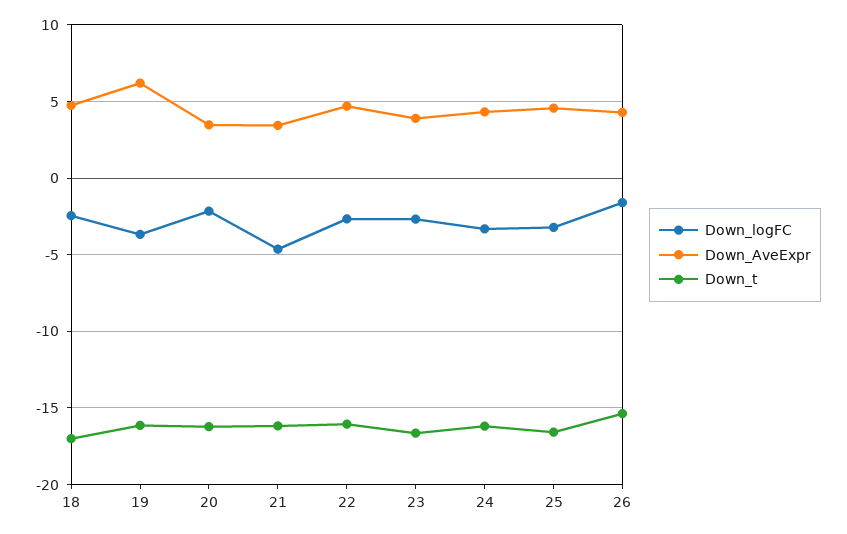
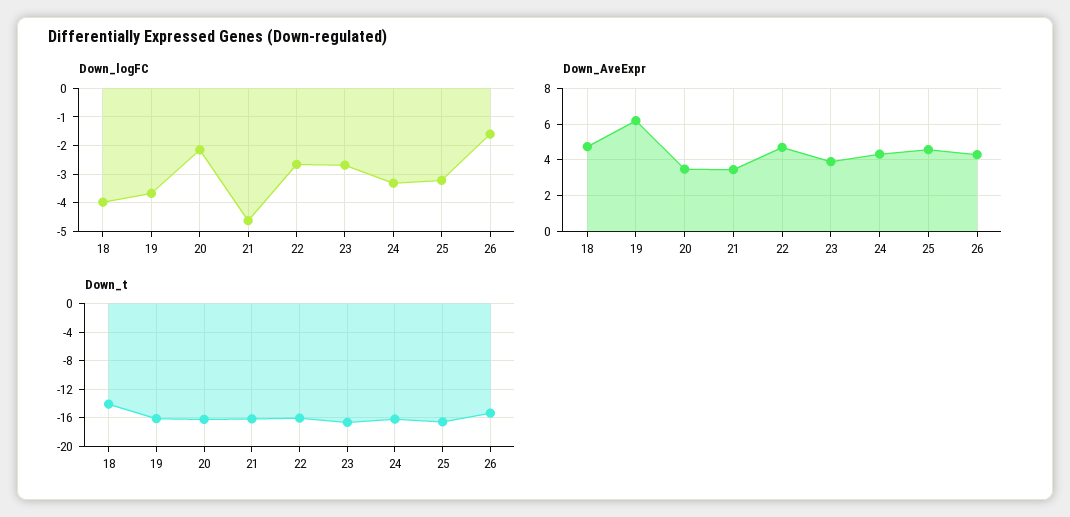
Down_logFC, 18: -2.5 -> -4
Down_t, 18: -17 -> -14

